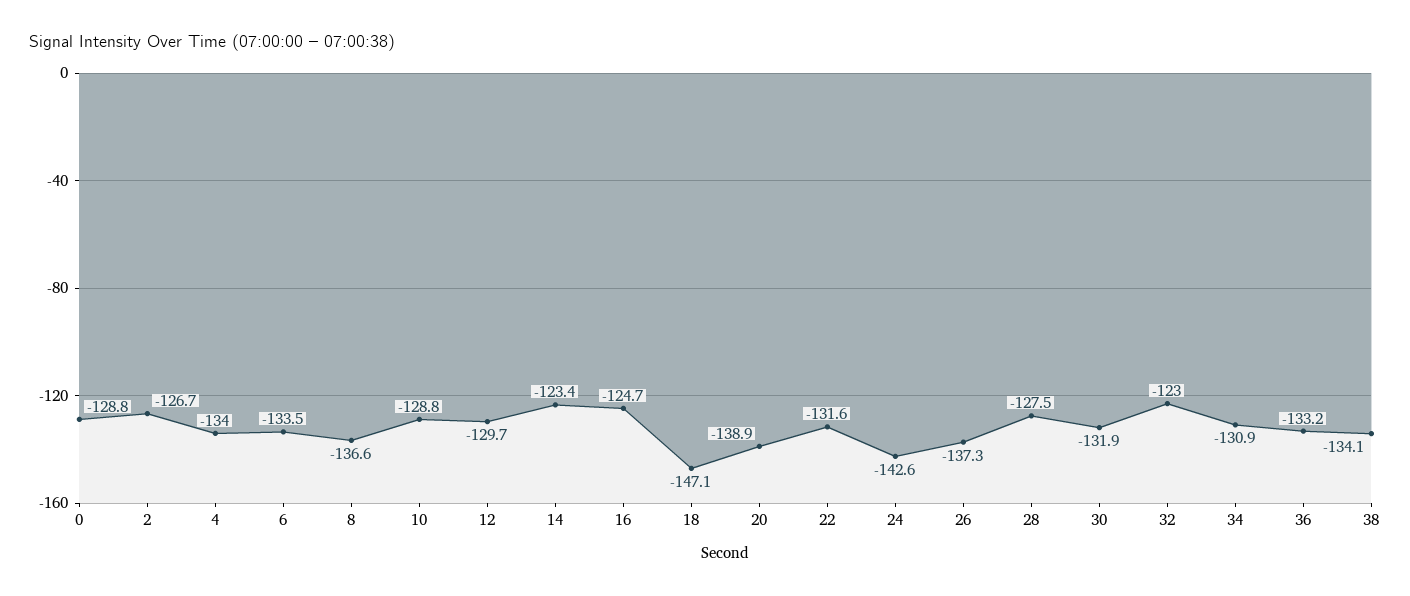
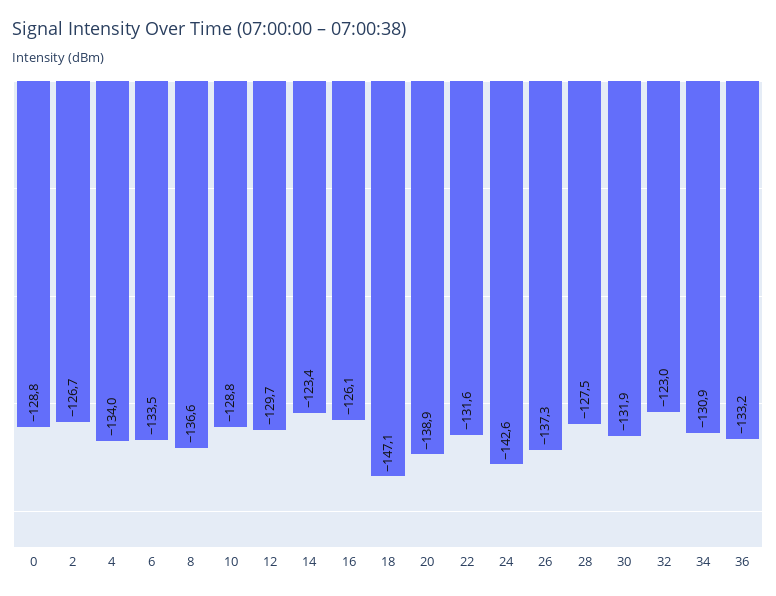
16: -124.7 -> -126.1
38: -134.1 -> none

